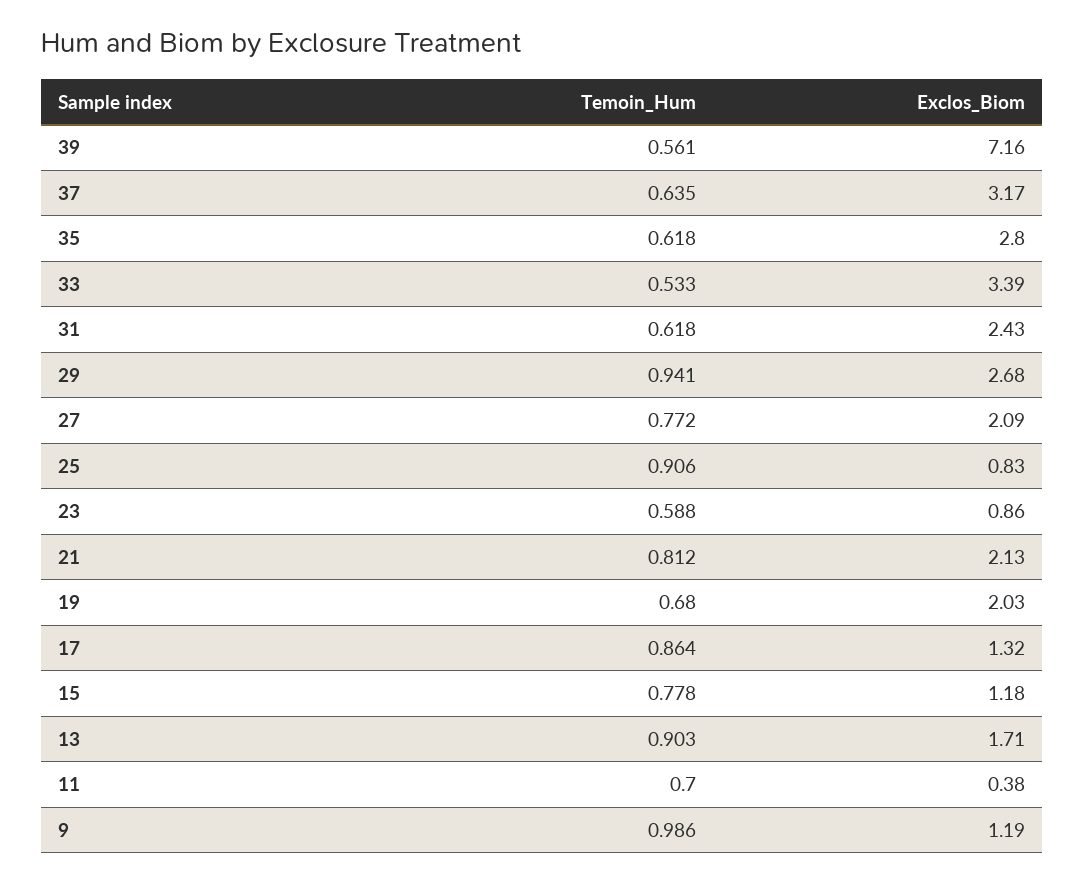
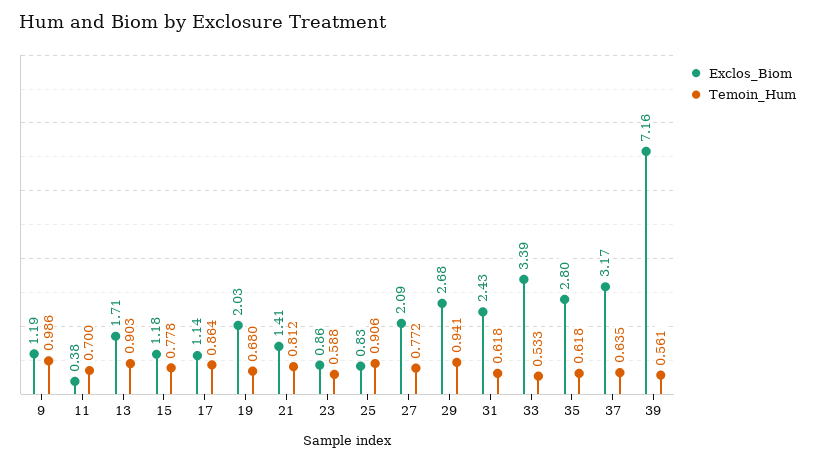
Exclos_Biom, 21: 2.13 -> 1.41
Exclos_Biom, 17: 1.32 -> 1.14

